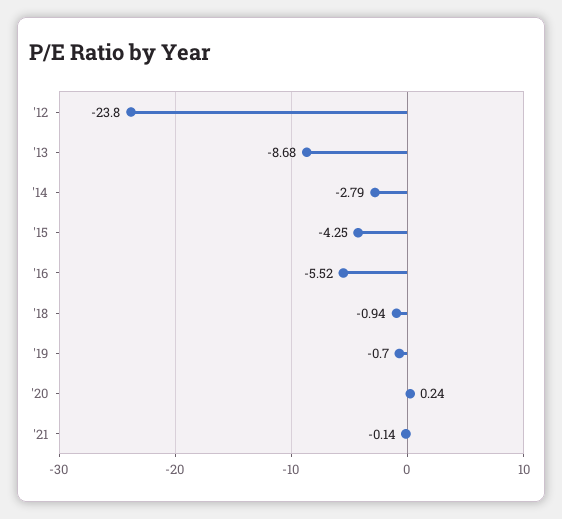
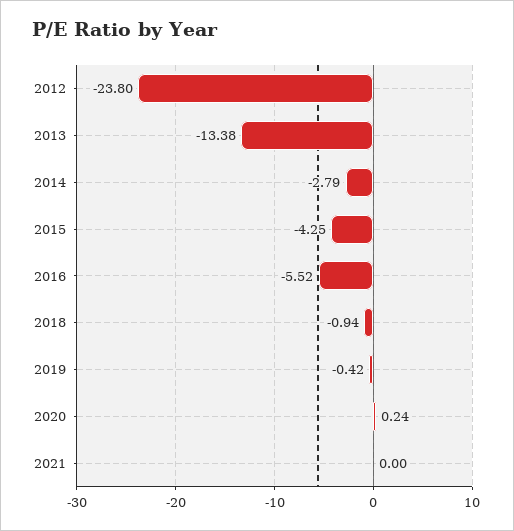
'13: -8.68 -> -13.38
'19: -0.7 -> -0.42
'21: -0.14 -> 0

